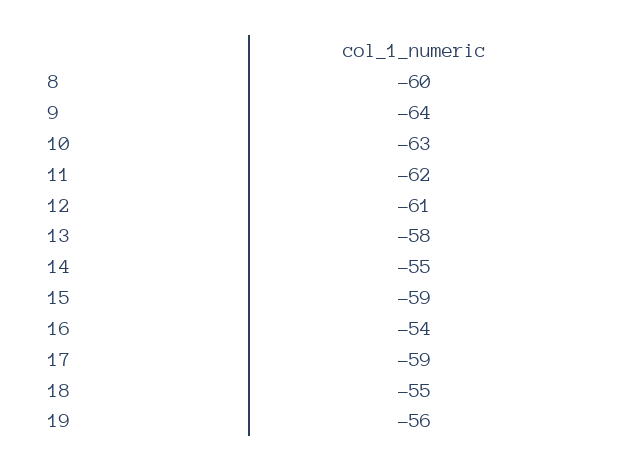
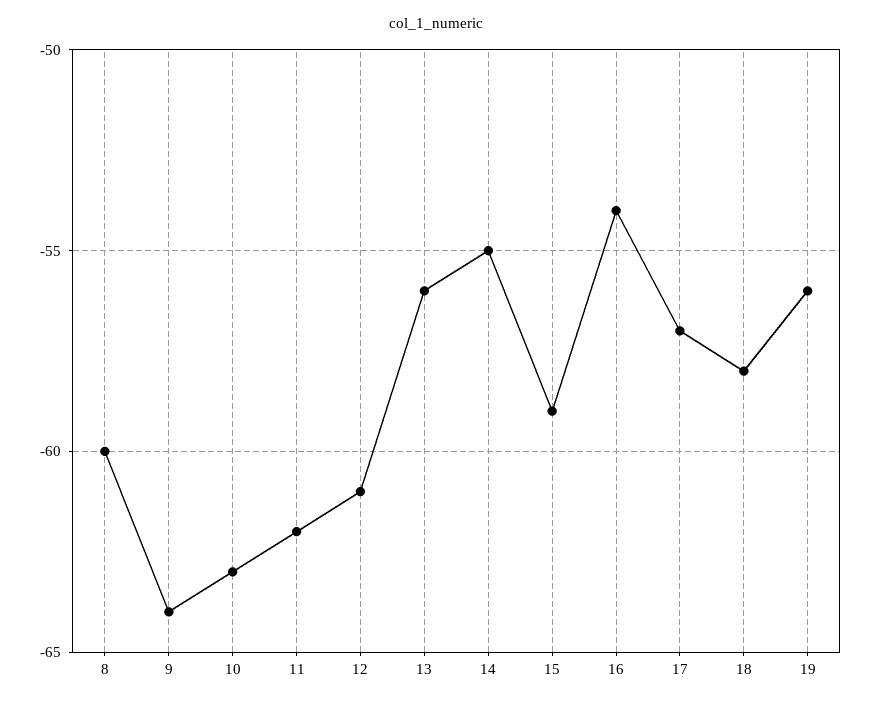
13: -58 -> -56
17: -59 -> -57
18: -55 -> -58

